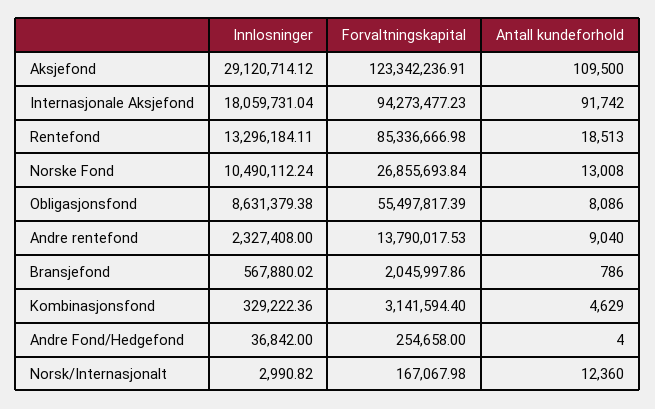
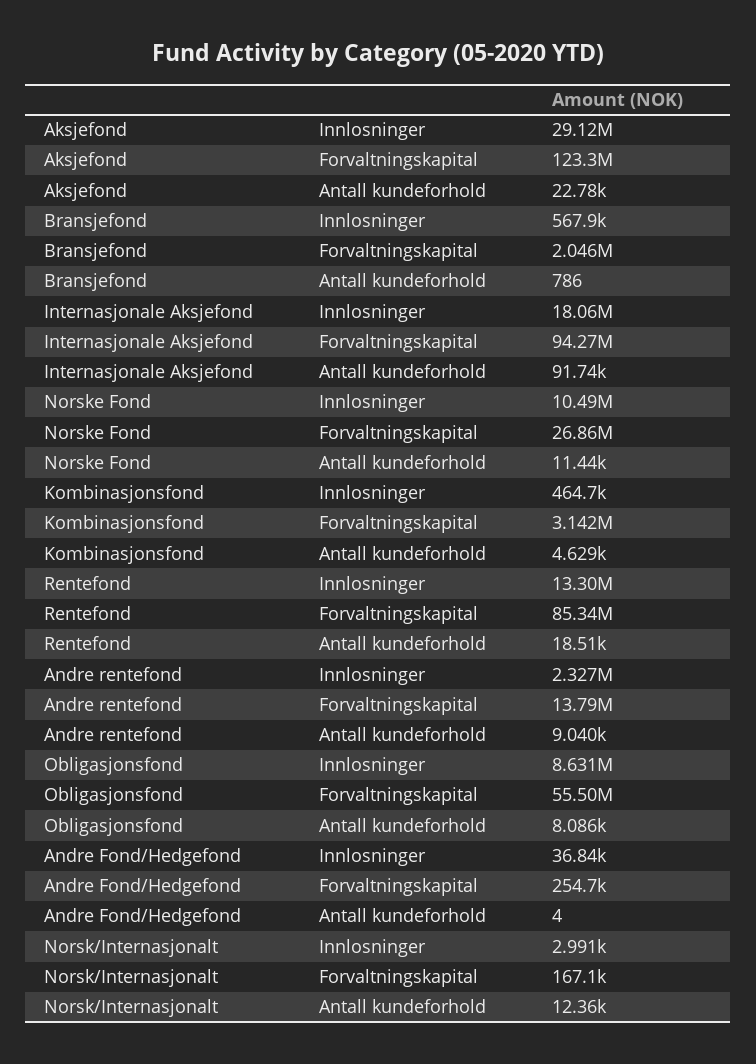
Antall kundeforhold, Aksjefond: 109500 -> 22780
Antall kundeforhold, Norske Fond: 13008 -> 11440
Innlosninger, Kombinasjonsfond: 329222.36 -> 464700

